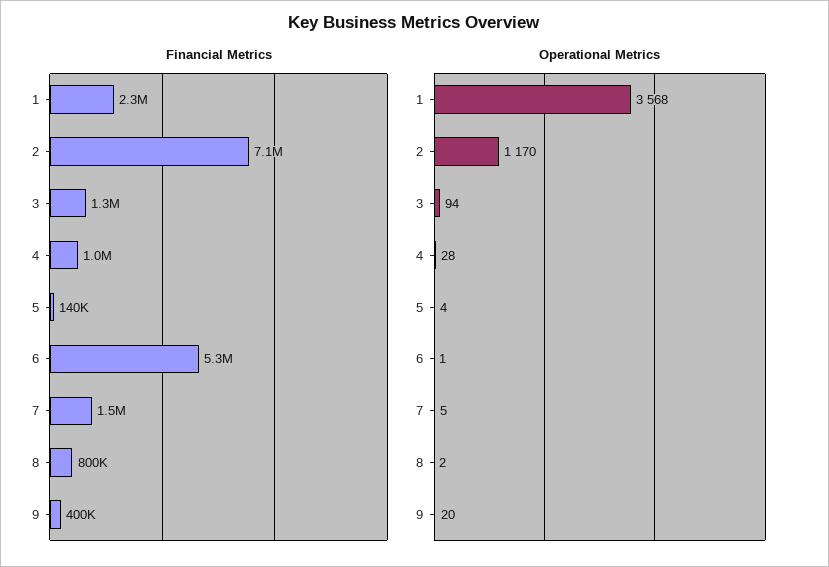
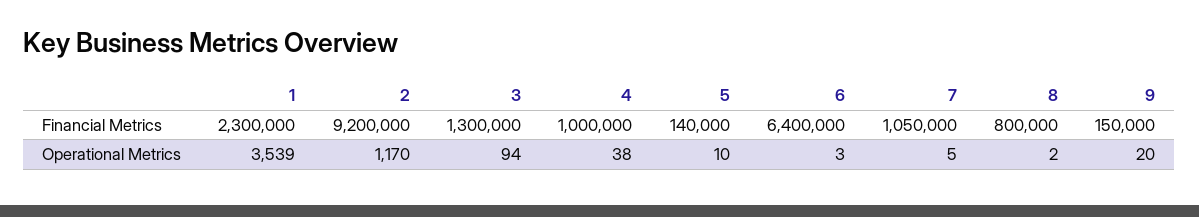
Financial Metrics, 2: 7100000 -> 9200000
Financial Metrics, 6: 5300000 -> 6400000
Financial Metrics, 7: 1500000 -> 1050000
Financial Metrics, 9: 400000 -> 150000
Operational Metrics, 1: 3568 -> 3539
Operational Metrics, 4: 28 -> 38
Operational Metrics, 5: 4 -> 10
Operational Metrics, 6: 1 -> 3

